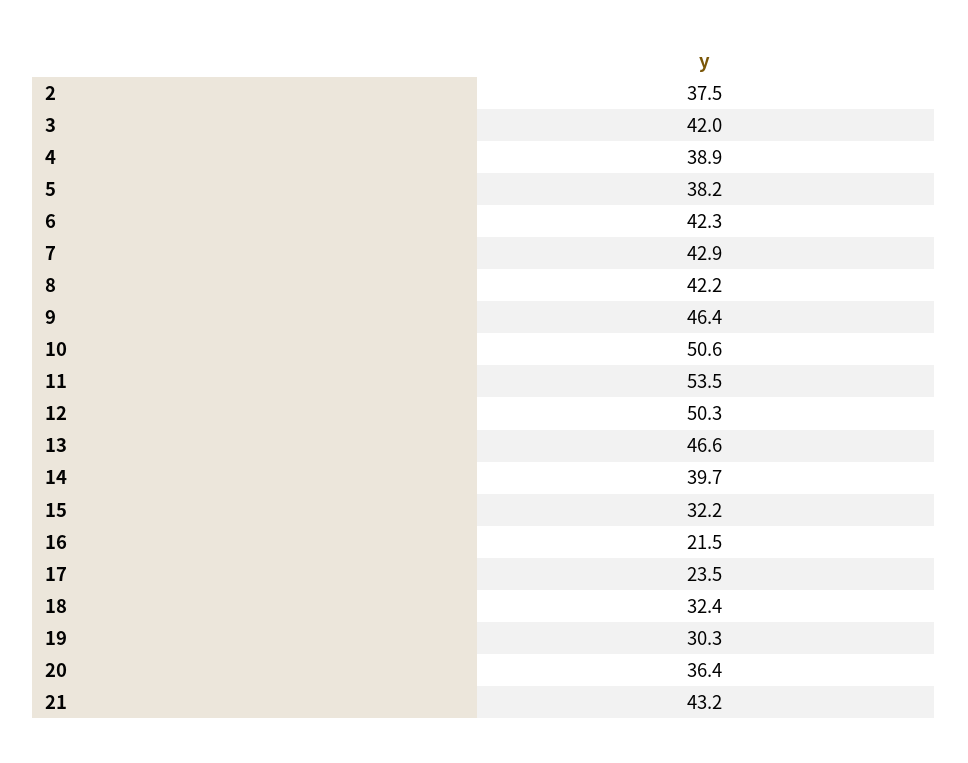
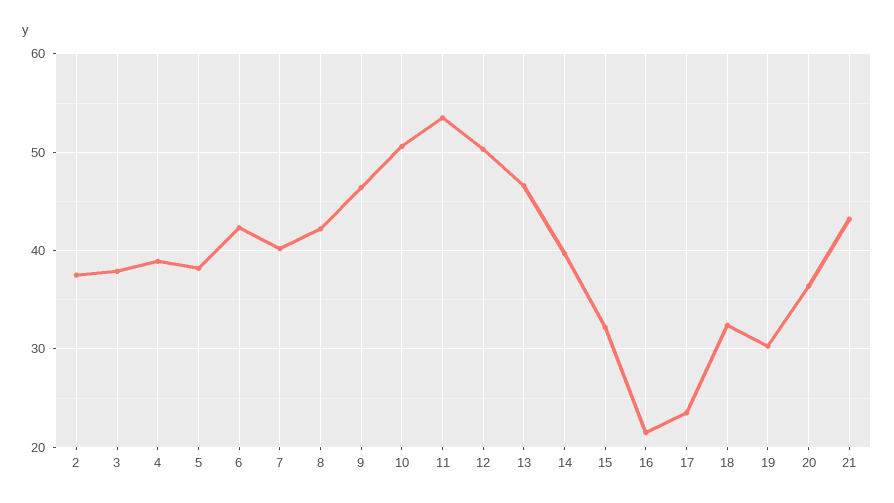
3: 42 -> 38
7: 42.9 -> 40

